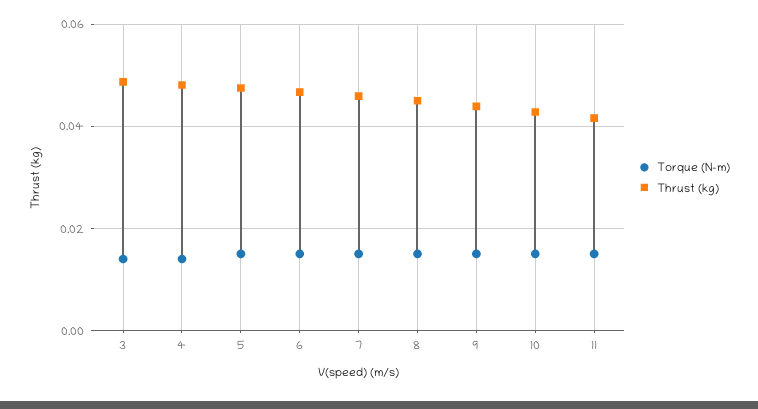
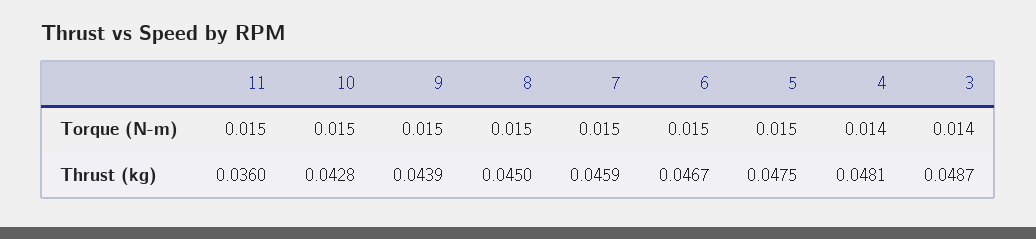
Thrust (kg), 11: 0.042 -> 0.036

